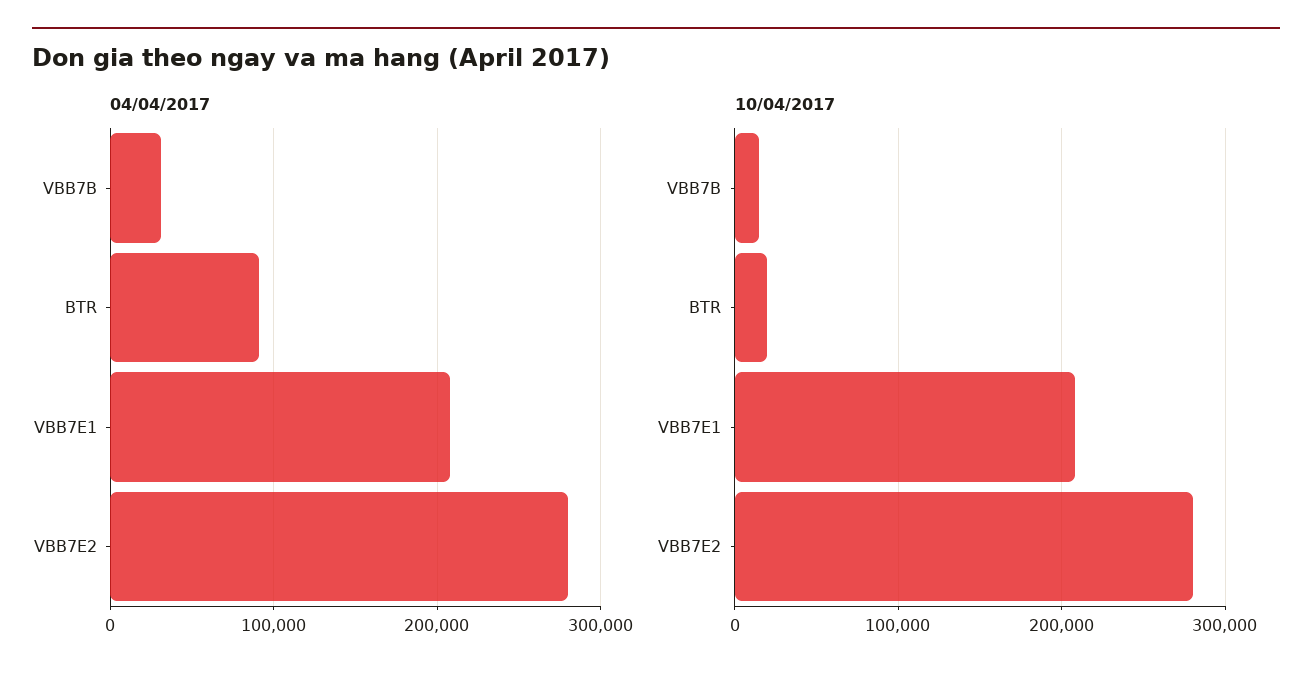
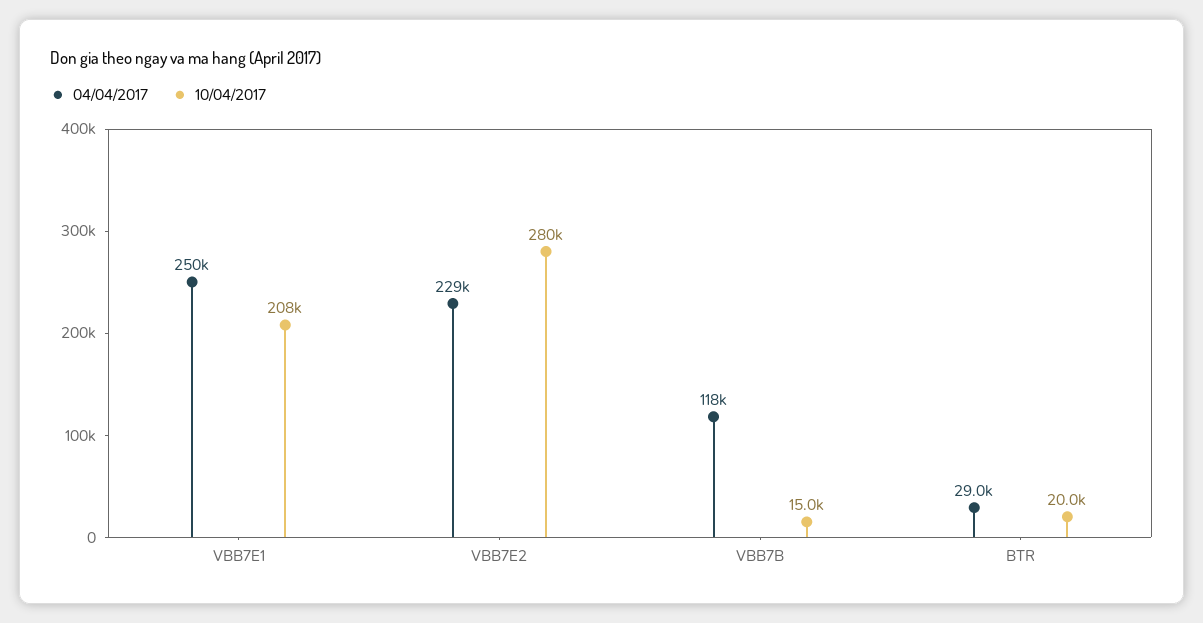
04/04/2017, VBB7B: 30000 -> 118000
04/04/2017, BTR: 90000 -> 29000
04/04/2017, VBB7E1: 210000 -> 250000
04/04/2017, VBB7E2: 280000 -> 229000

